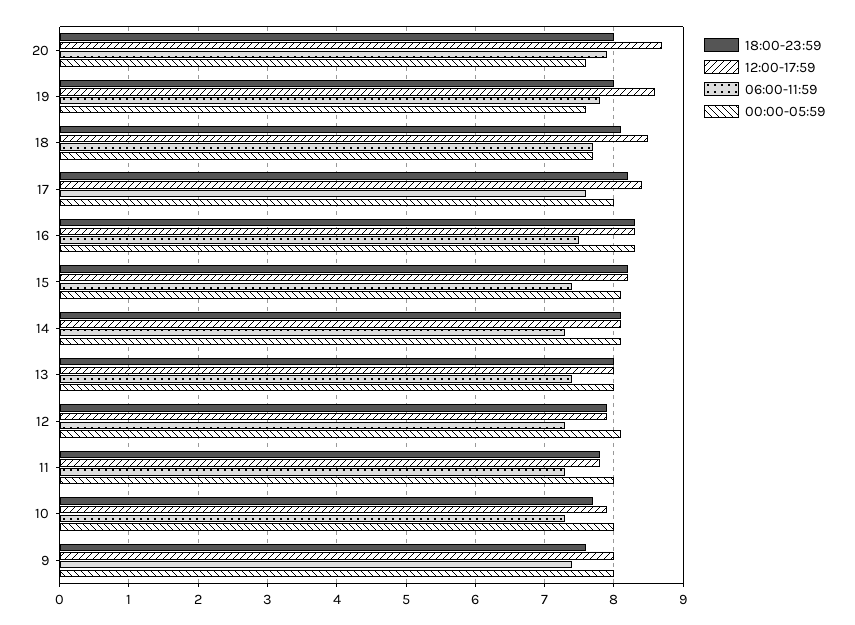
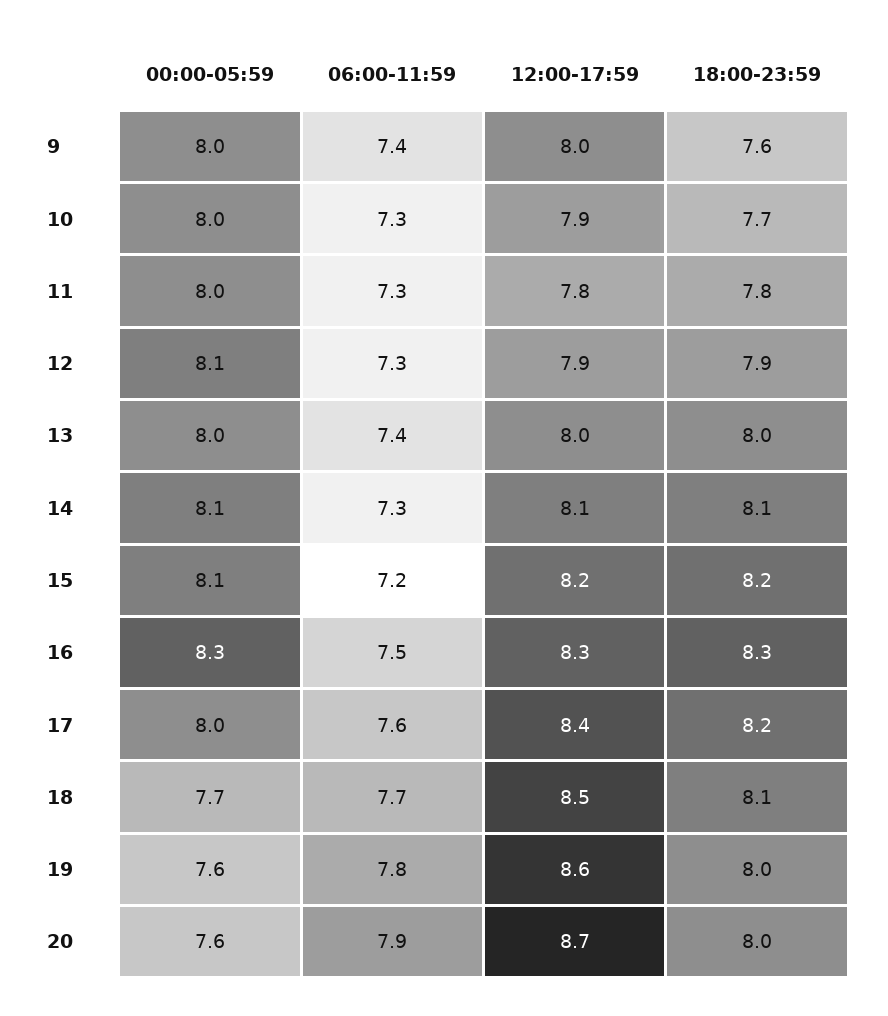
06:00-11:59, 15: 7.4 -> 7.2

